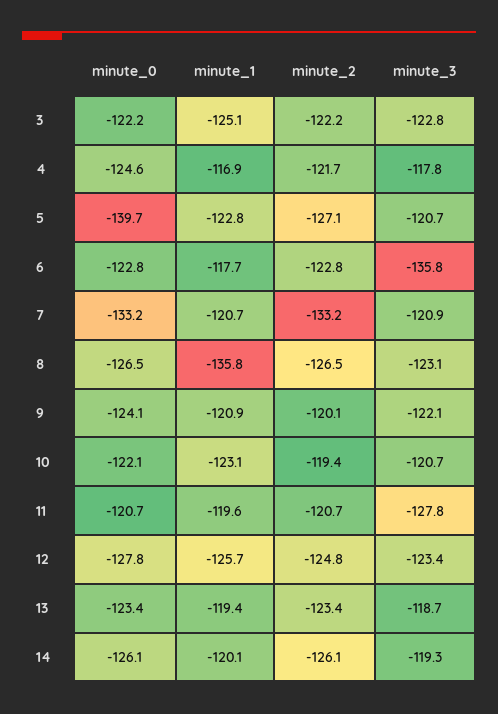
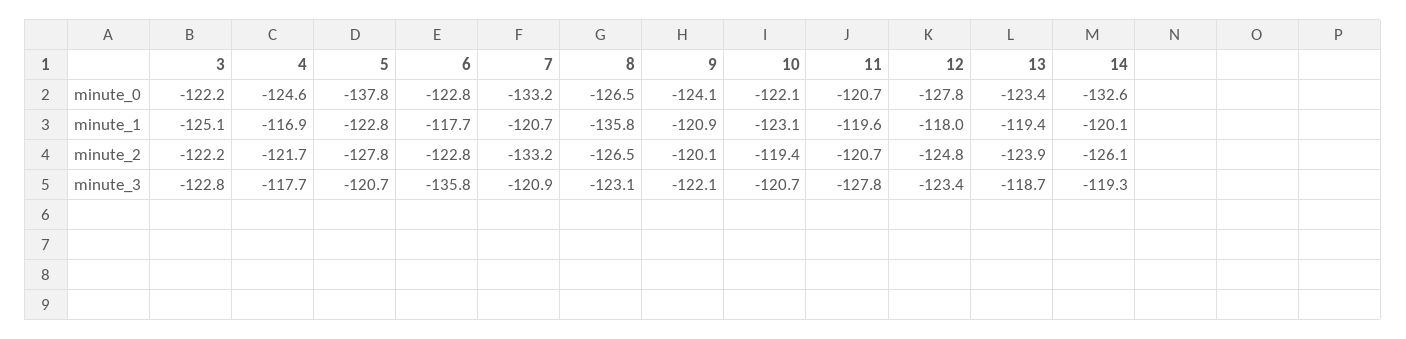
minute_3, 4: -117.8 -> -117.7
minute_0, 5: -139.7 -> -137.8
minute_2, 5: -127.1 -> -127.8
minute_1, 12: -125.7 -> -118
minute_2, 13: -123.4 -> -123.9
minute_0, 14: -126.1 -> -132.6

